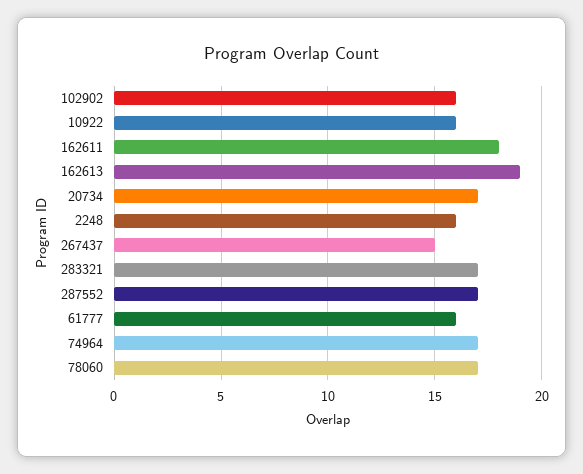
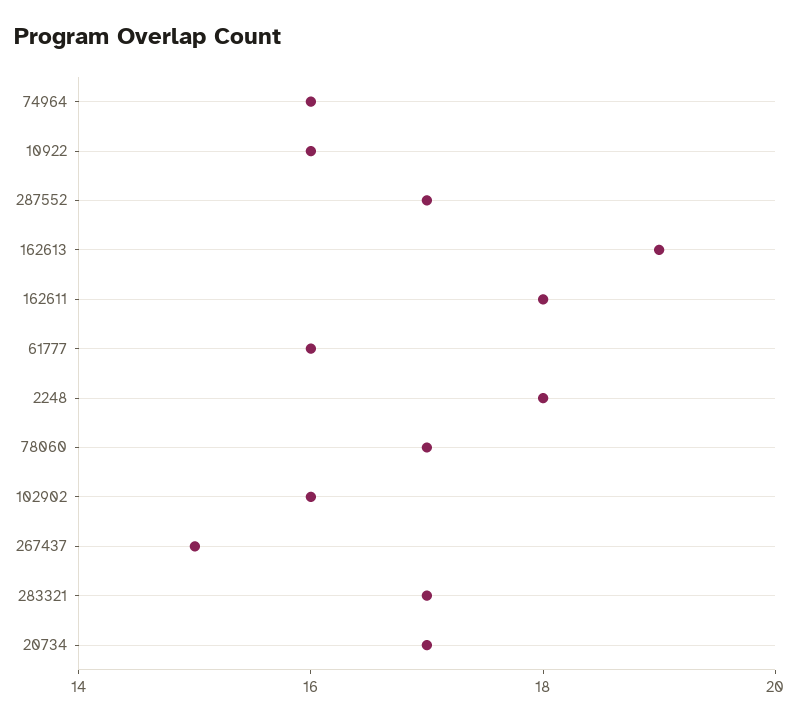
2248: 16 -> 18
74964: 17 -> 16

